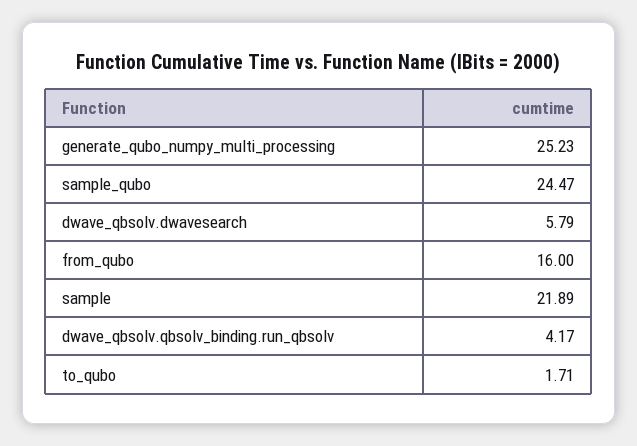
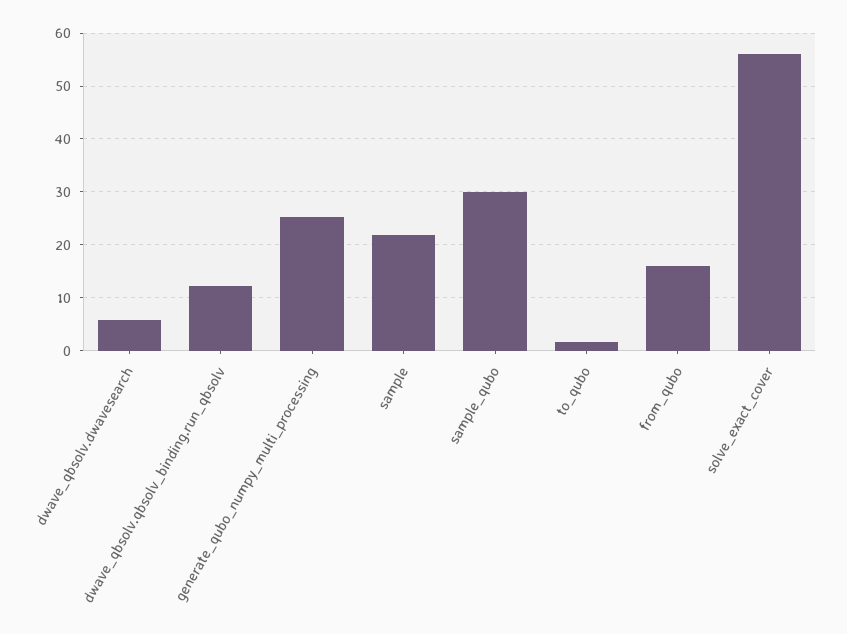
sample_qubo: 24.47 -> 30
dwave_qbsolv.qbsolv_binding.run_qbsolv: 4.17 -> 12
solve_exact_cover: none -> 56

